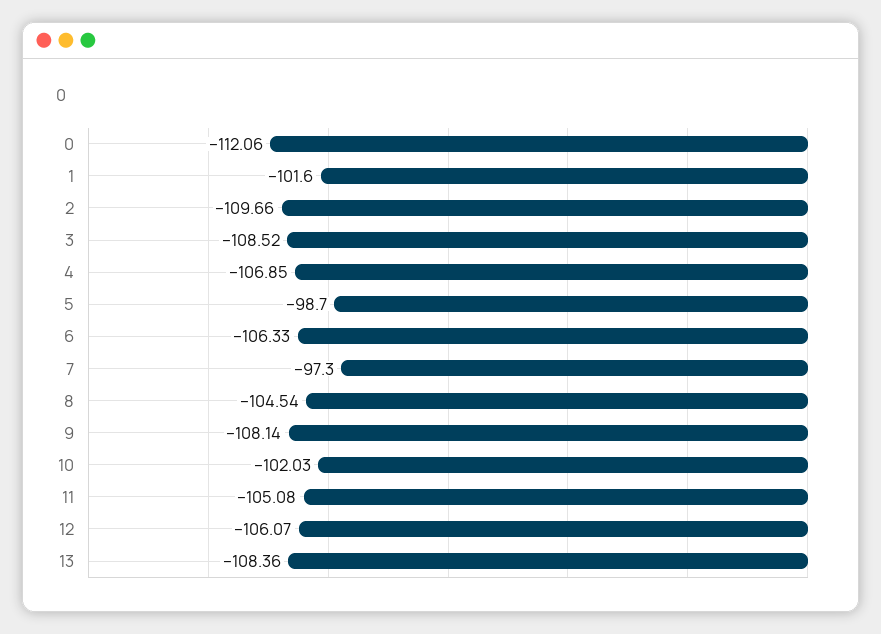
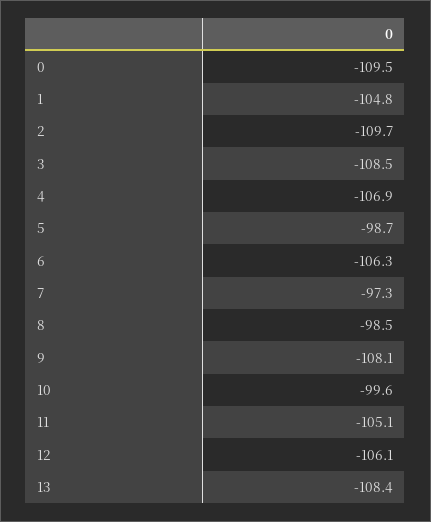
0: -112.06 -> -109.5
1: -101.6 -> -104.8
8: -104.54 -> -98.5
10: -102.03 -> -99.6

